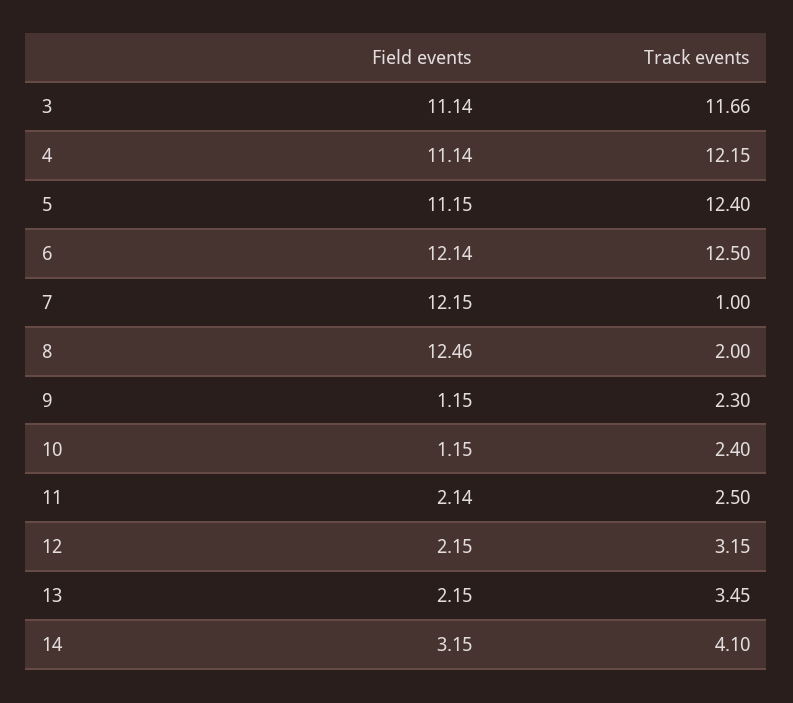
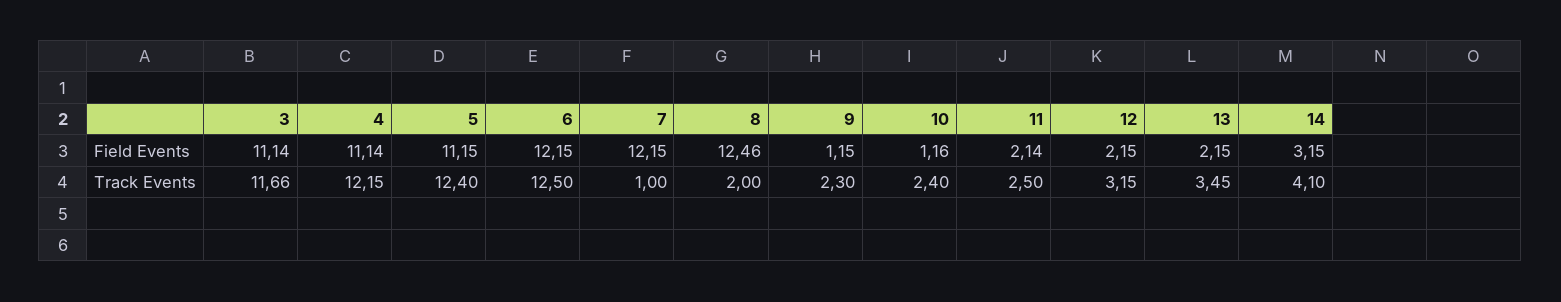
Field events, 6: 12.14 -> 12.15
Field events, 10: 1.15 -> 1.16

